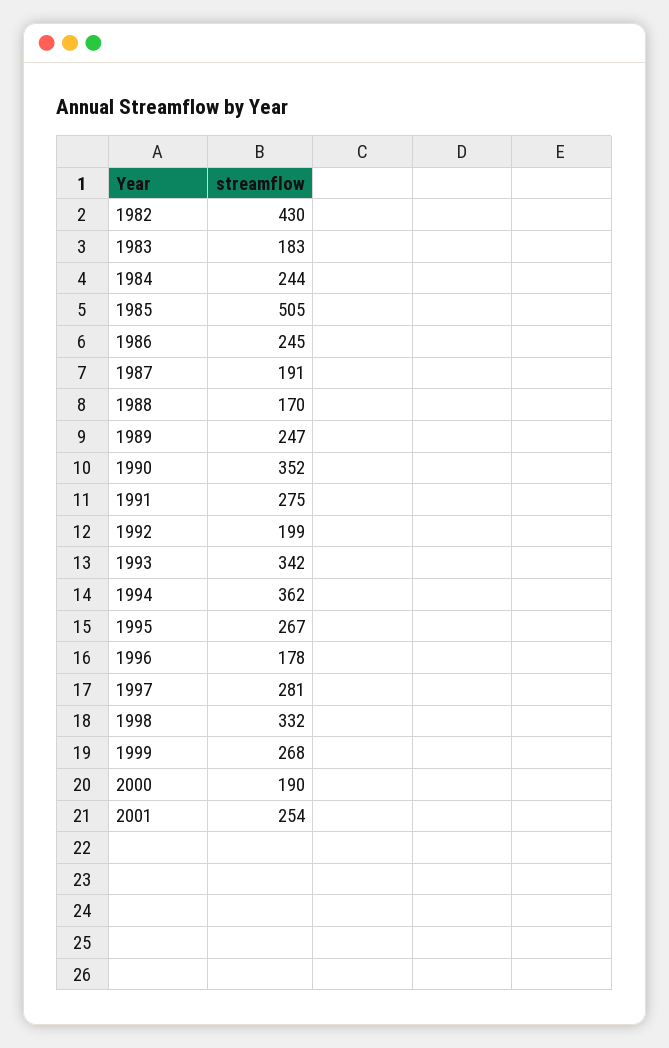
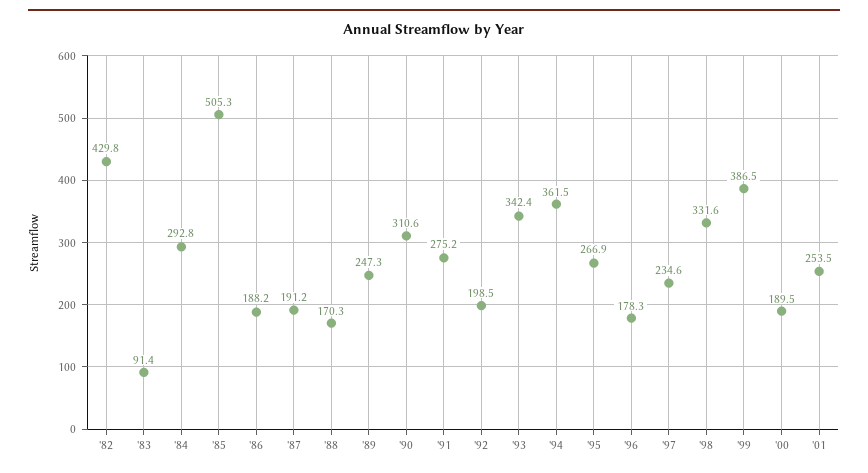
1983: 183 -> 91.4
1984: 244 -> 292.8
1986: 245 -> 188.2
1990: 352 -> 310.6
1997: 281 -> 234.6
1999: 268 -> 386.5

